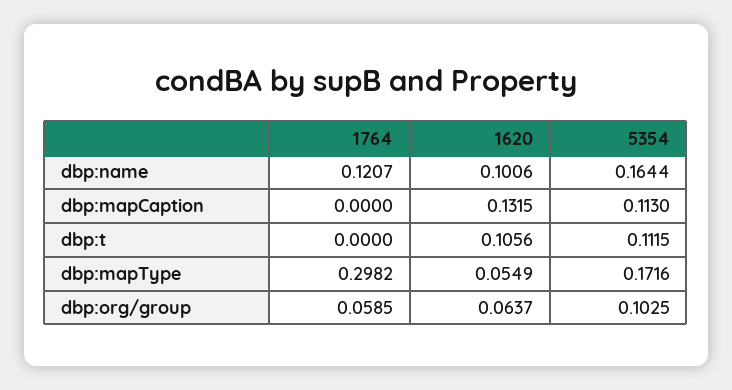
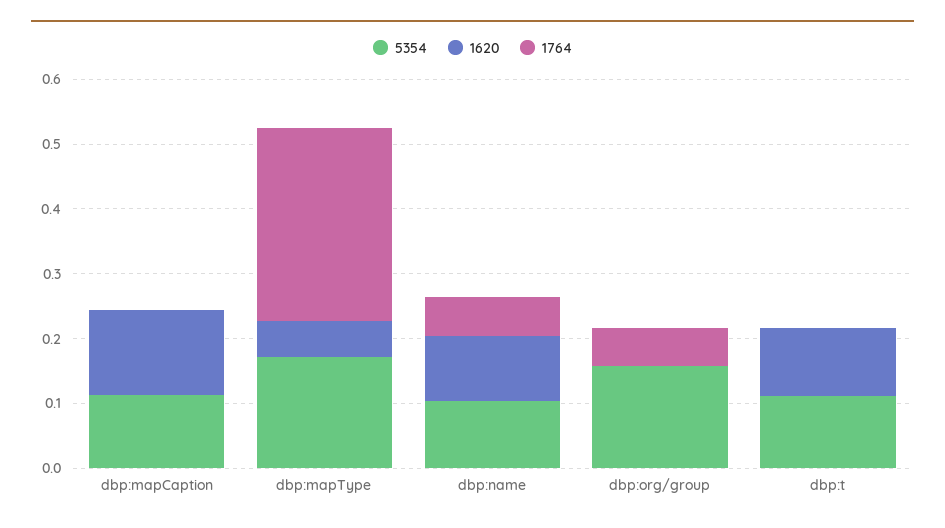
1764, dbp:name: 0.1207 -> 0.06
5354, dbp:name: 0.1644 -> 0.1
1620, dbp:org/group: 0.0637 -> 0
5354, dbp:org/group: 0.1025 -> 0.16

